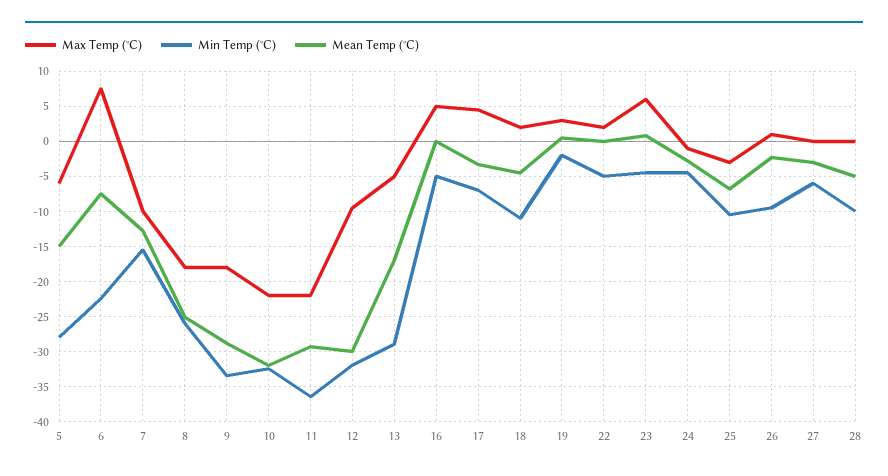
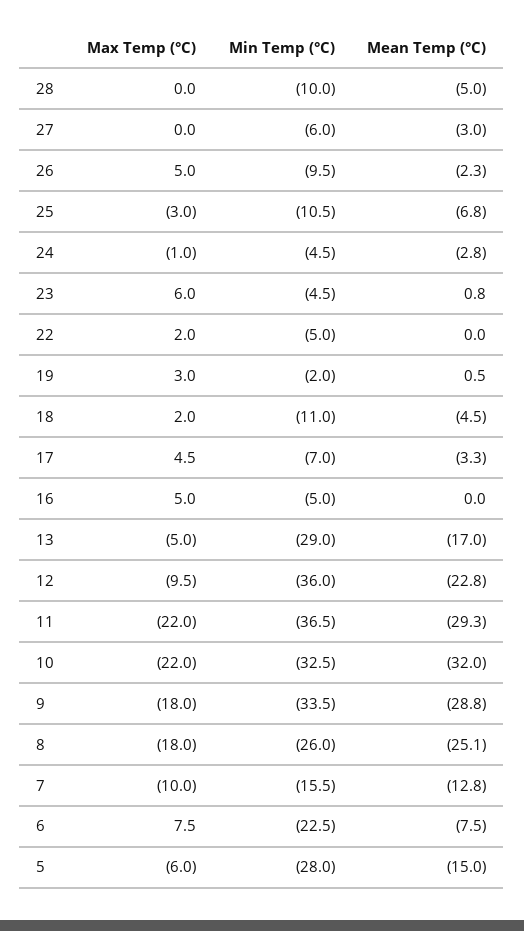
Min Temp (°C), 12: -32 -> -36
Mean Temp (°C), 12: -30 -> -22.8
Max Temp (°C), 26: 1 -> 5

